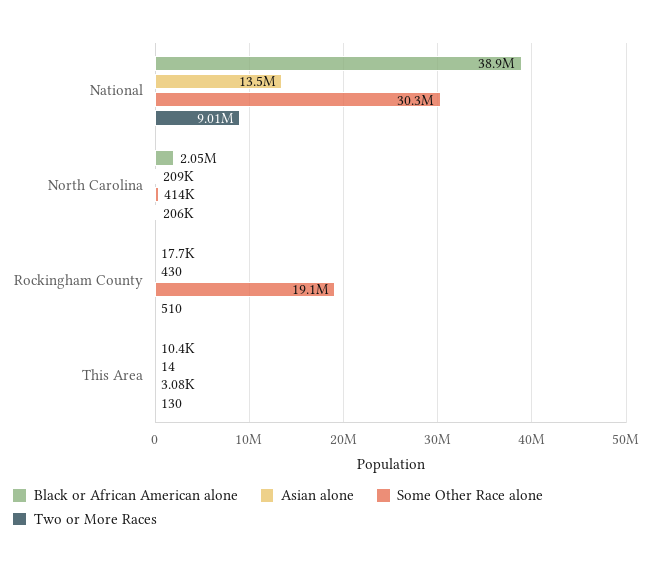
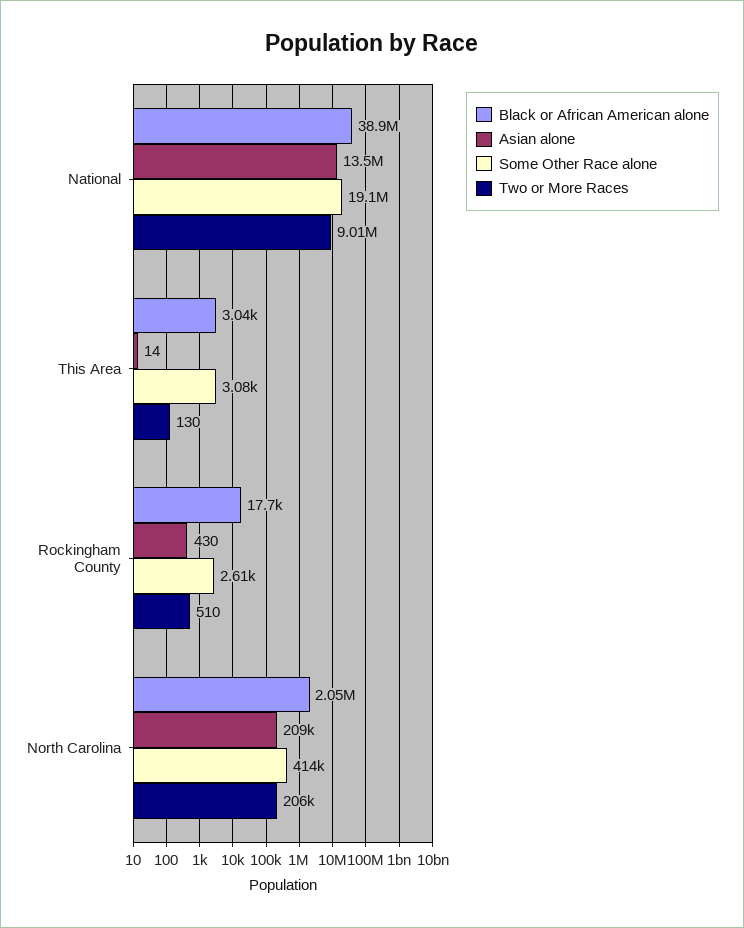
Some Other Race alone, National: 30300000 -> 19100000
Some Other Race alone, Rockingham County: 19100000 -> 2610
Black or African American alone, This Area: 10400 -> 3040

